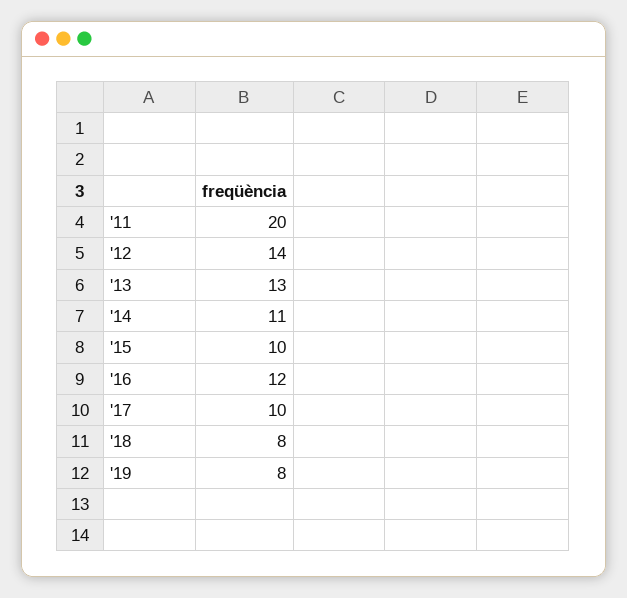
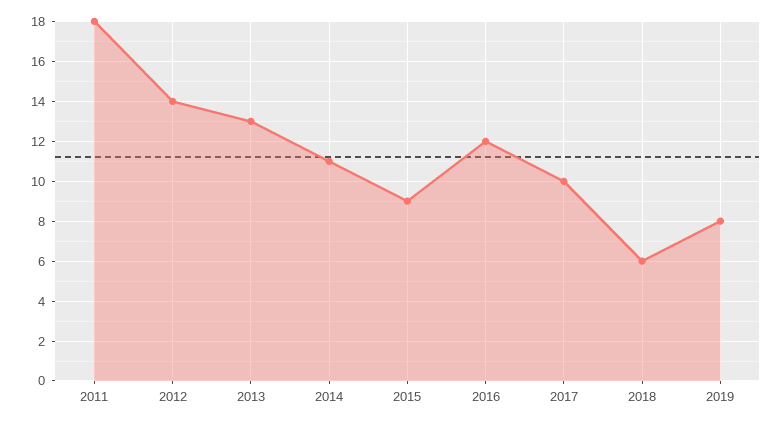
'11: 20 -> 18
'15: 10 -> 9
'18: 8 -> 6

